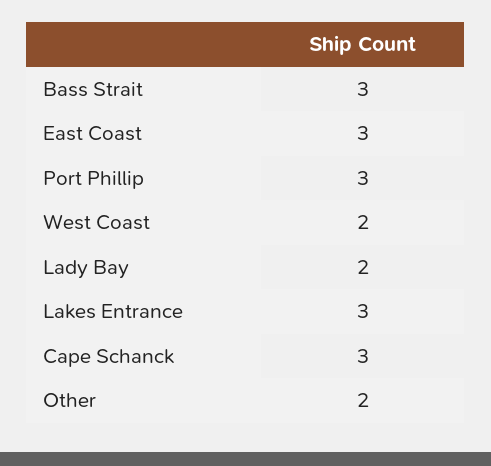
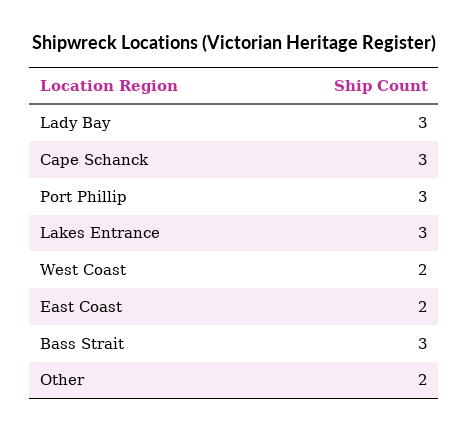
East Coast: 3 -> 2
Lady Bay: 2 -> 3

